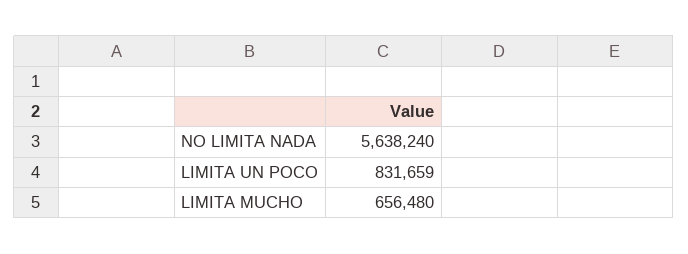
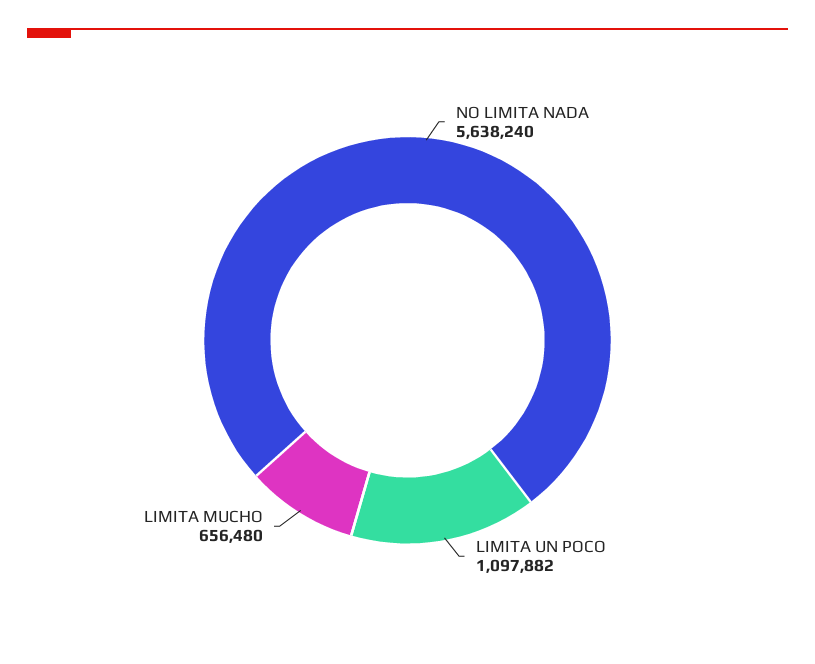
LIMITA UN POCO: 831659 -> 1097882

